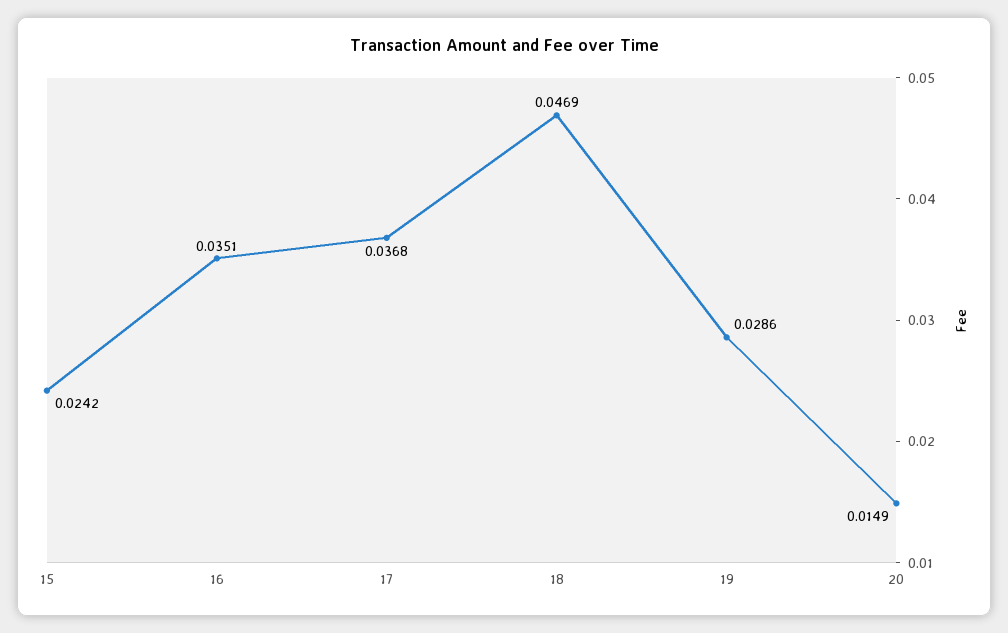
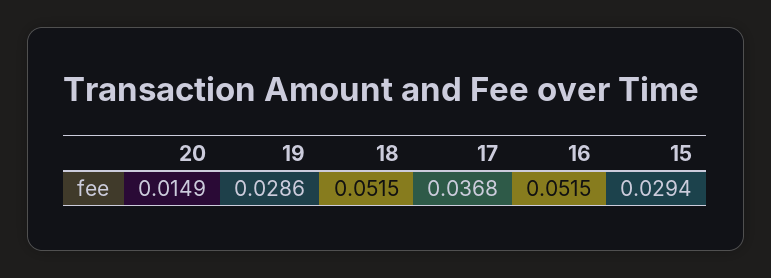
15: 0.0242 -> 0.0294
16: 0.0351 -> 0.0515
18: 0.0469 -> 0.0515

